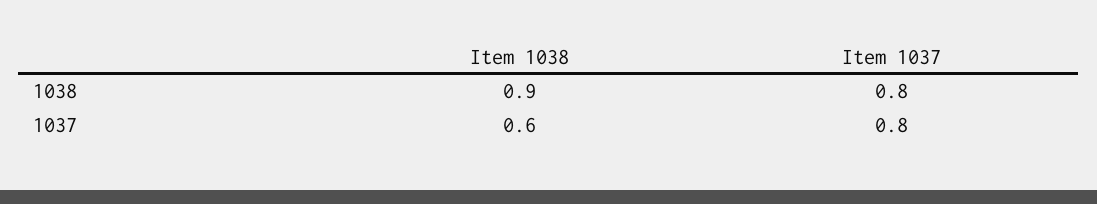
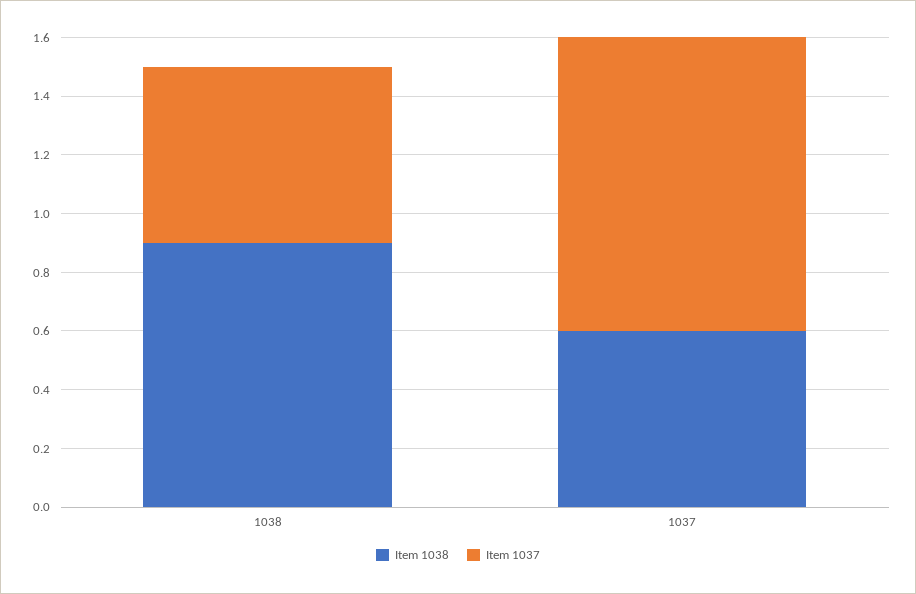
Item 1037, 1038: 0.8 -> 0.6
Item 1037, 1037: 0.8 -> 1

